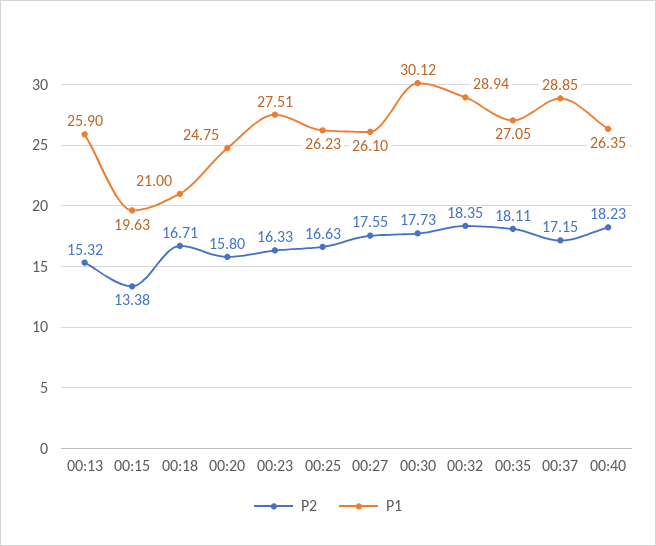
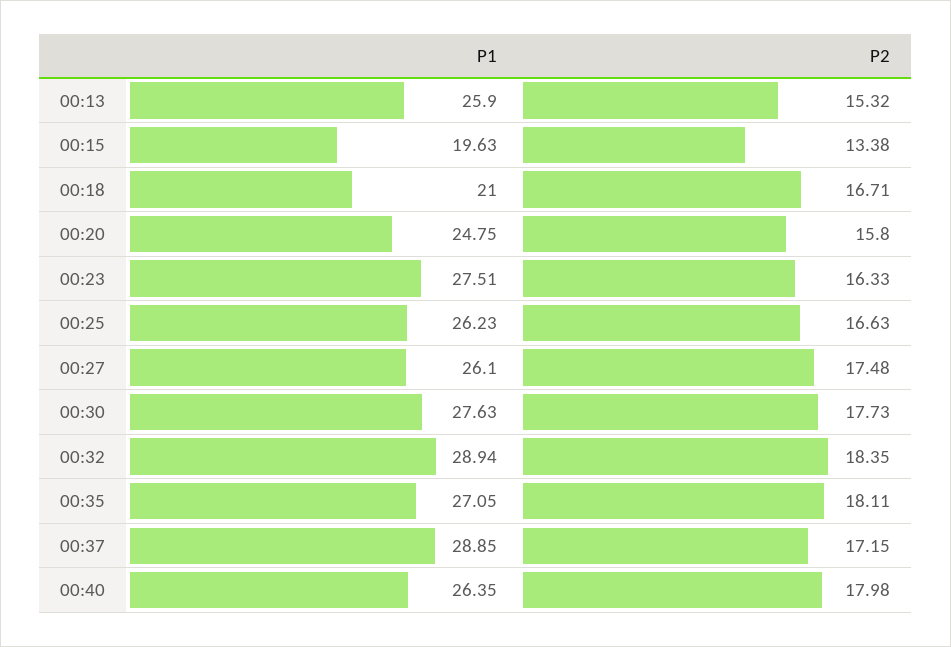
P2, 00:27: 17.55 -> 17.48
P1, 00:30: 30.12 -> 27.63
P2, 00:40: 18.23 -> 17.98

